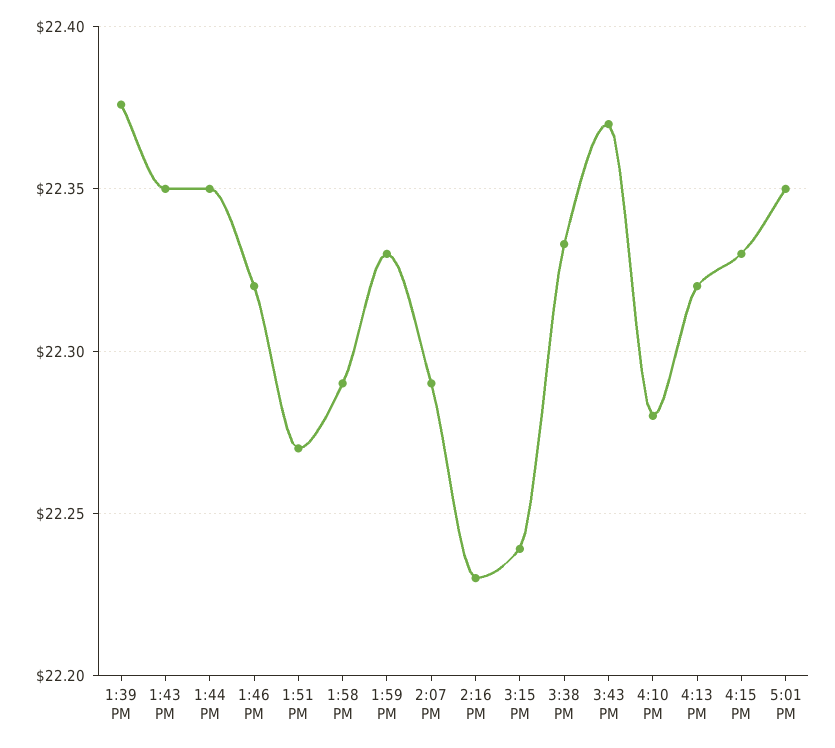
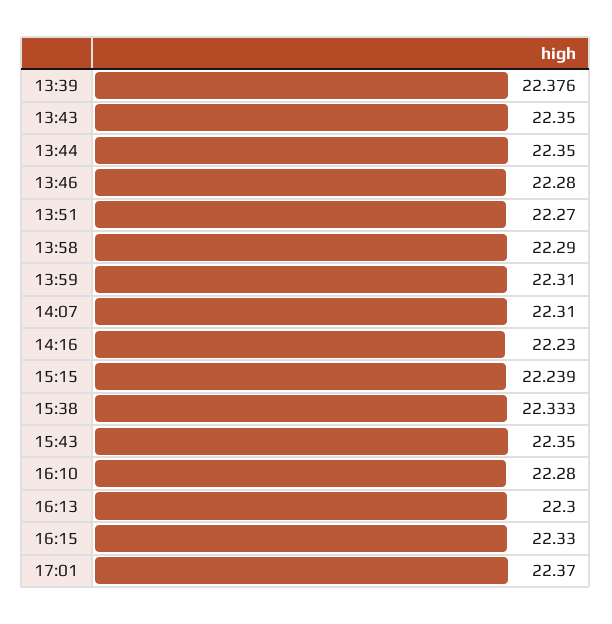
1:46 PM: 22.32 -> 22.28
1:59 PM: 22.33 -> 22.31
2:07 PM: 22.29 -> 22.31
3:43 PM: 22.37 -> 22.35
4:13 PM: 22.32 -> 22.3
5:01 PM: 22.35 -> 22.37

